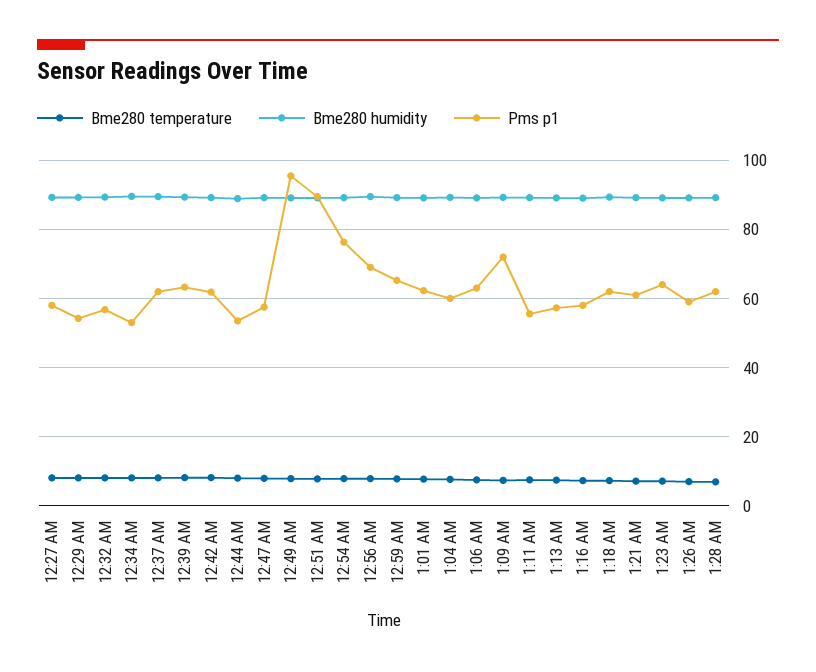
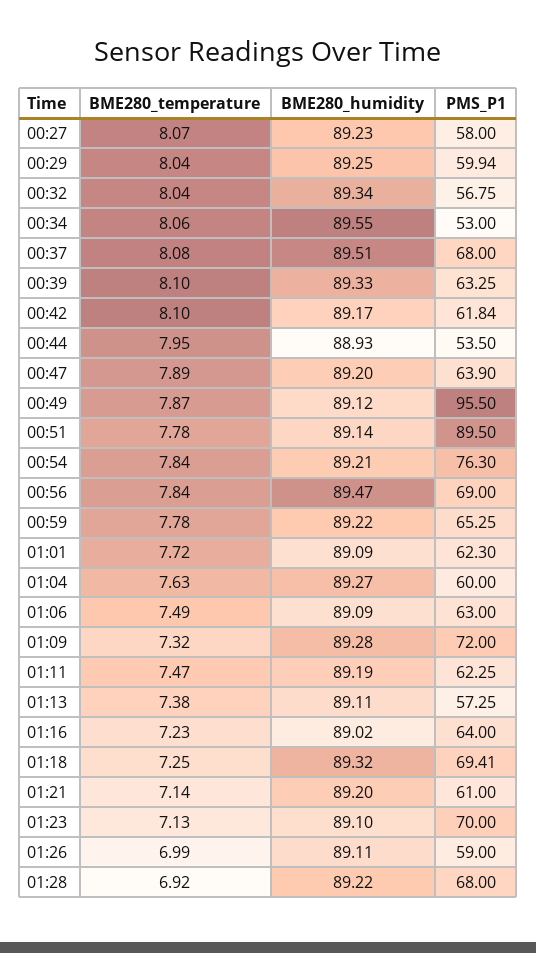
Pms p1, 12:29 AM: 54 -> 59.94
Pms p1, 12:37 AM: 62 -> 68
Pms p1, 12:47 AM: 58 -> 63.9
Pms p1, 1:11 AM: 56 -> 62.25
Pms p1, 1:16 AM: 58 -> 64
Pms p1, 1:18 AM: 62 -> 69.41
Pms p1, 1:23 AM: 64 -> 70
Pms p1, 1:28 AM: 62 -> 68

